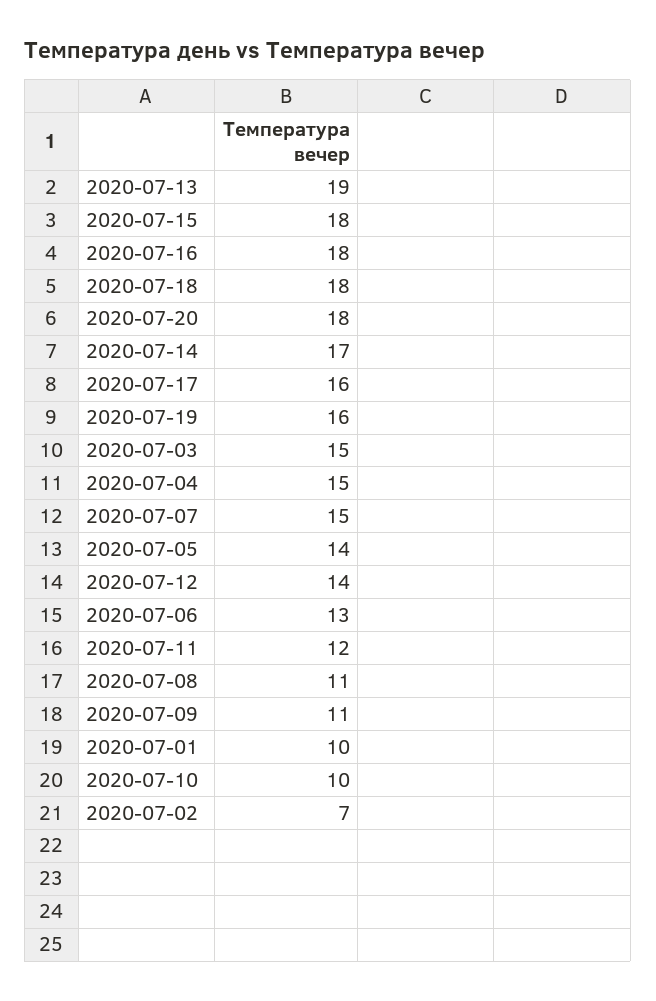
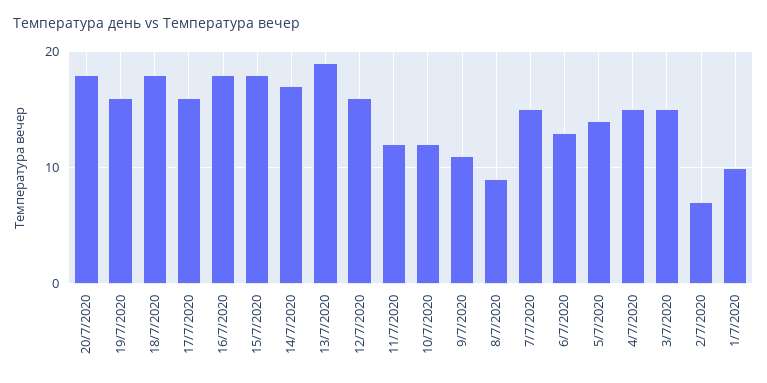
2020-07-12: 14 -> 16
2020-07-08: 11 -> 9
2020-07-10: 10 -> 12

